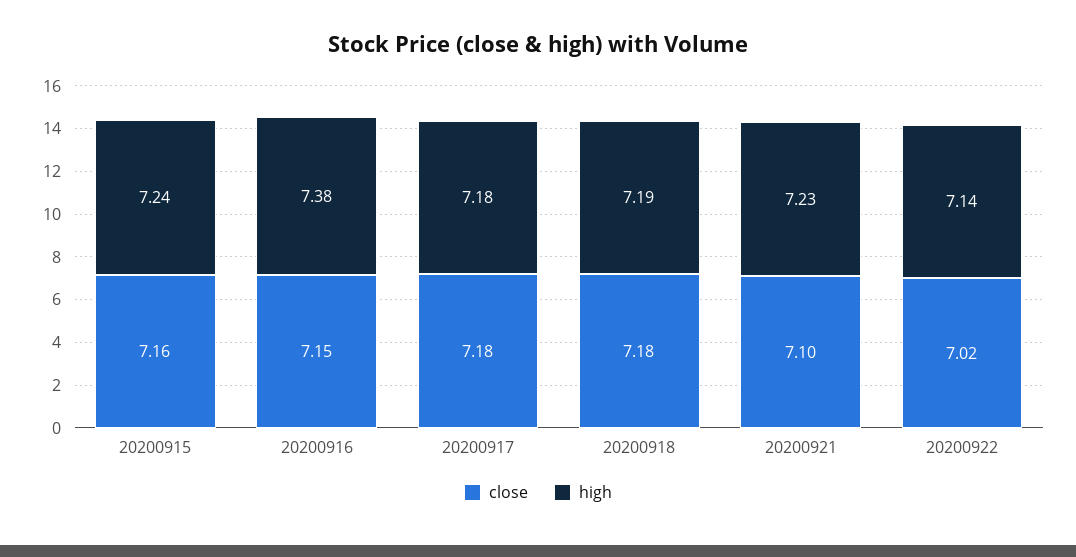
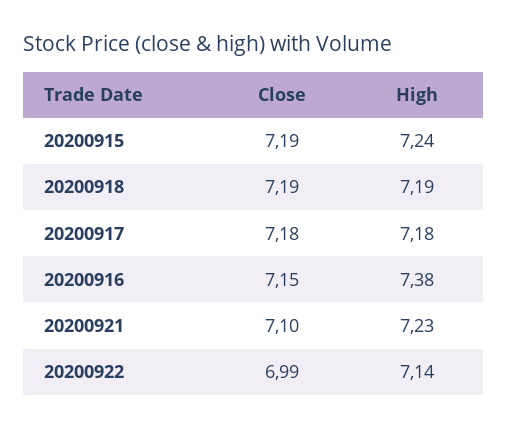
close, 20200915: 7.16 -> 7.19
close, 20200918: 7.18 -> 7.19
close, 20200922: 7.02 -> 6.99

